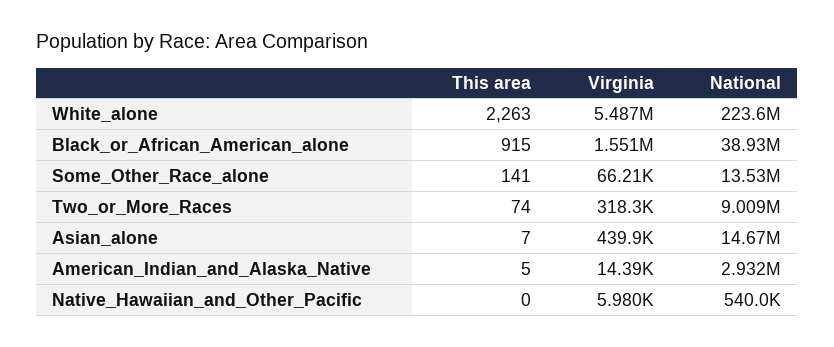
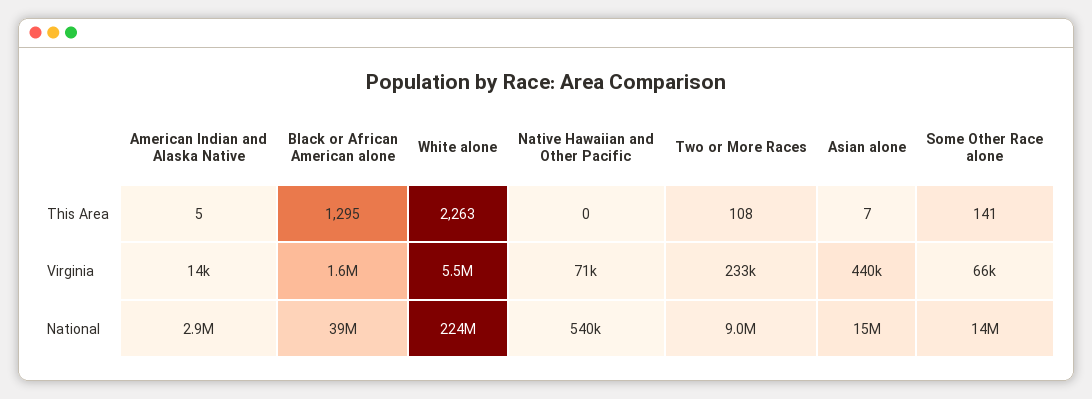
This area, Black_or_African_American_alone: 915 -> 1295
This area, Two_or_More_Races: 74 -> 108
Virginia, Two_or_More_Races: 318300 -> 233000
Virginia, Native_Hawaiian_and_Other_Pacific: 5980 -> 71000

